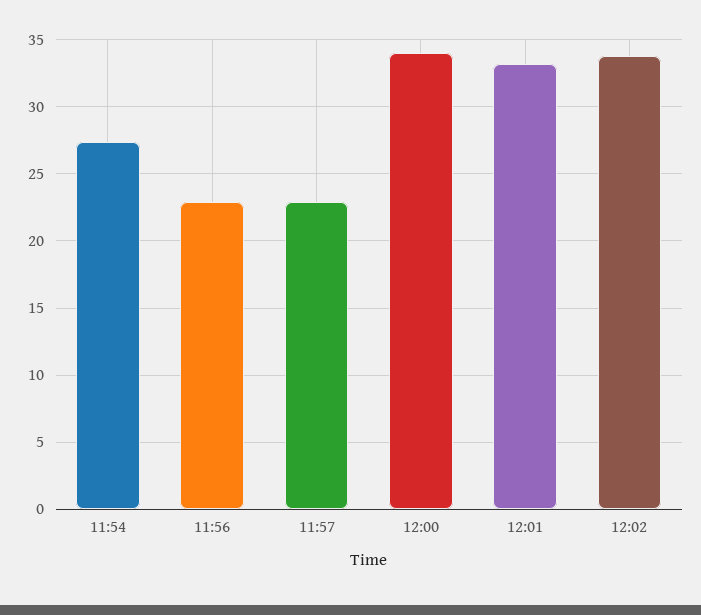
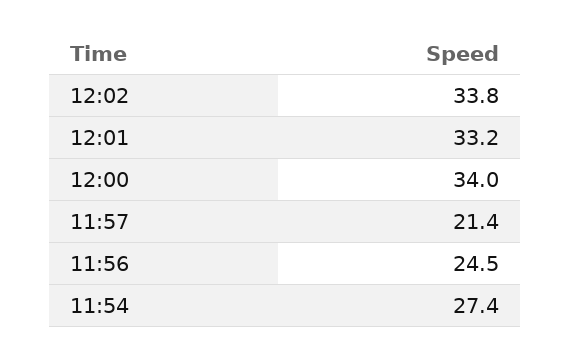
11:56: 23 -> 24.5
11:57: 23 -> 21.4

